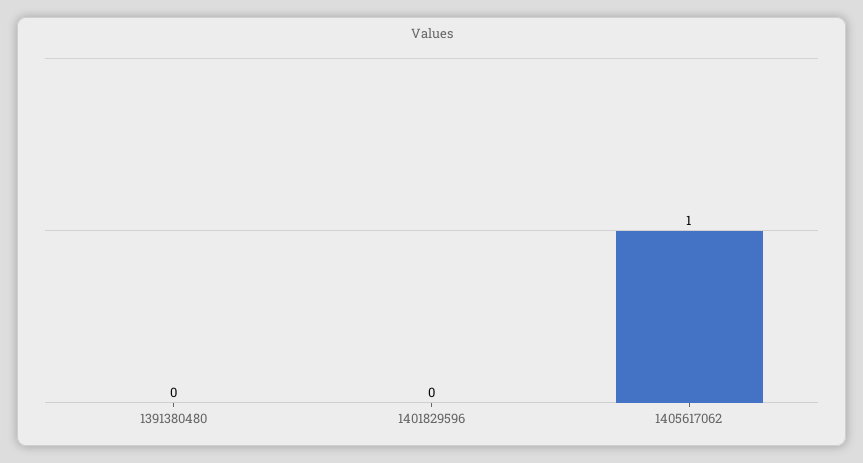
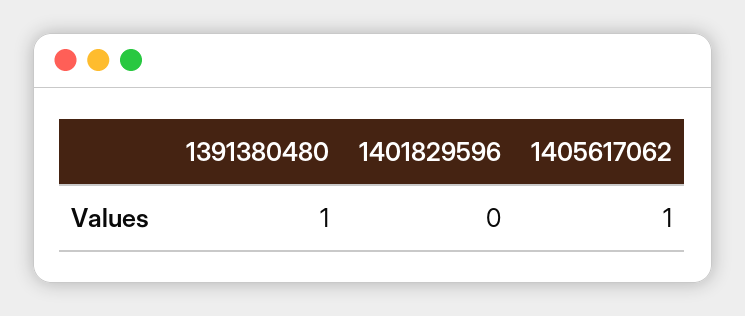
1391380480: 0 -> 1

